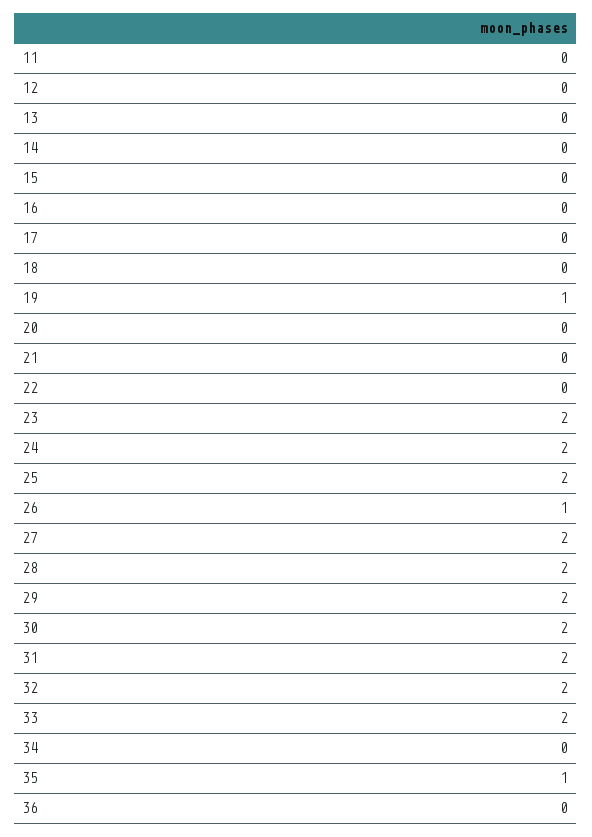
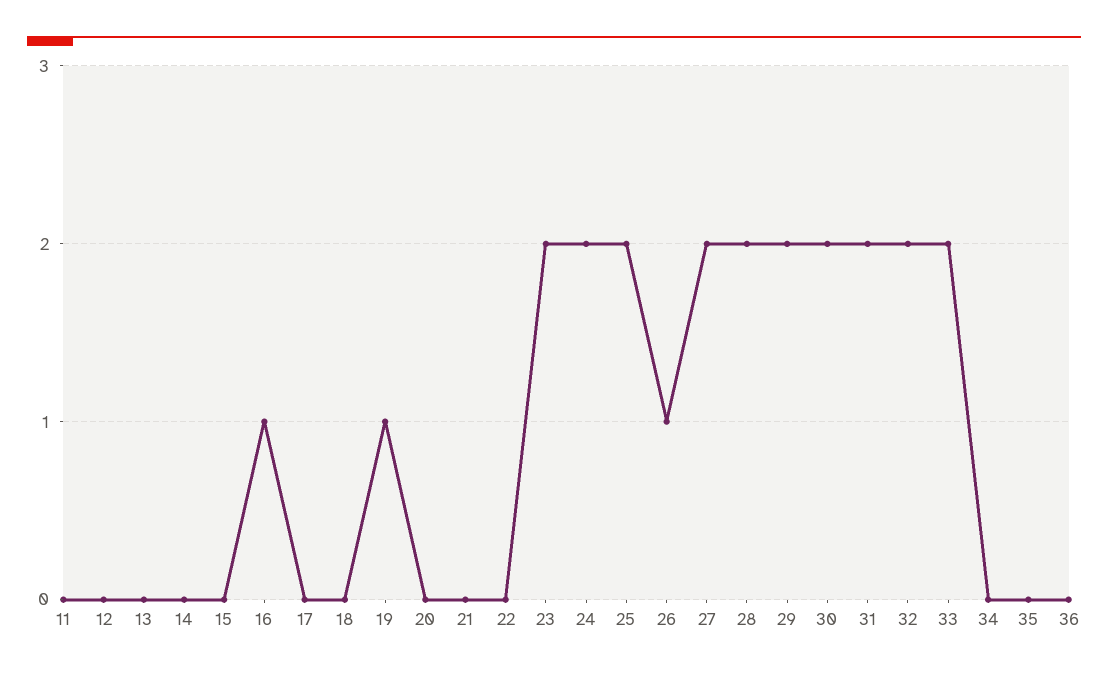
16: 0 -> 1
35: 1 -> 0

